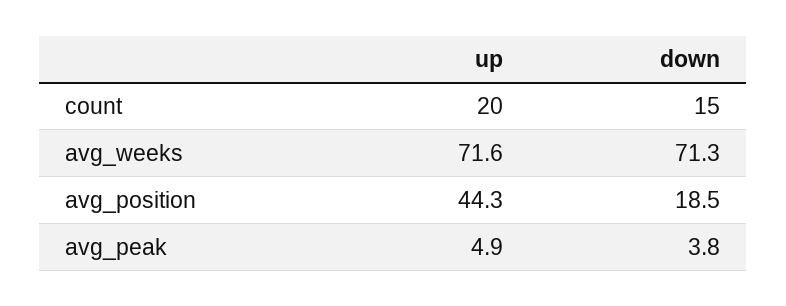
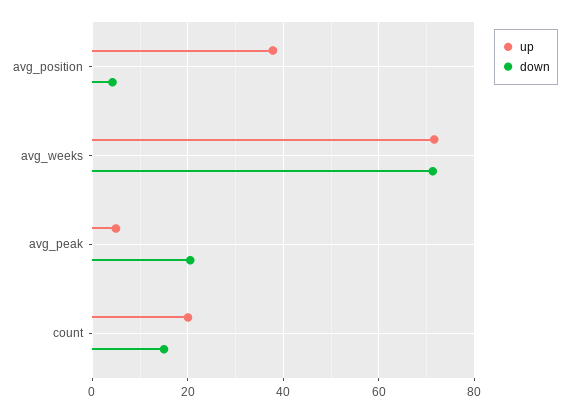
up, avg_position: 44.3 -> 38
down, avg_position: 18.5 -> 4
down, avg_peak: 3.8 -> 20

